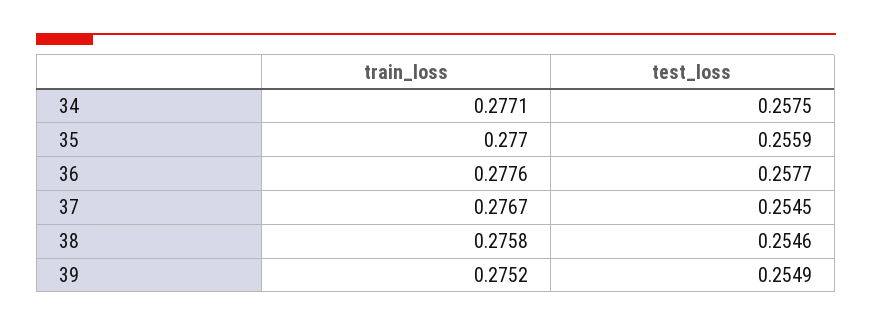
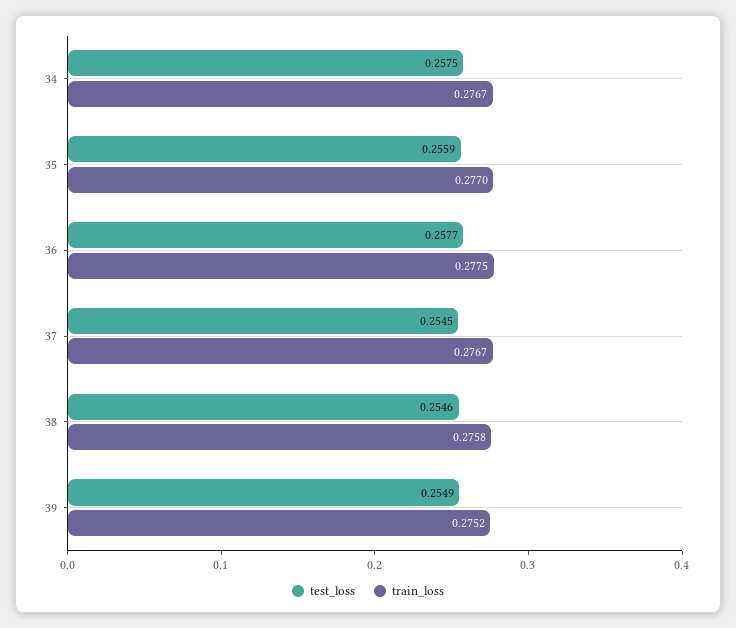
train_loss, 34: 0.2771 -> 0.2767
train_loss, 36: 0.2776 -> 0.2775

